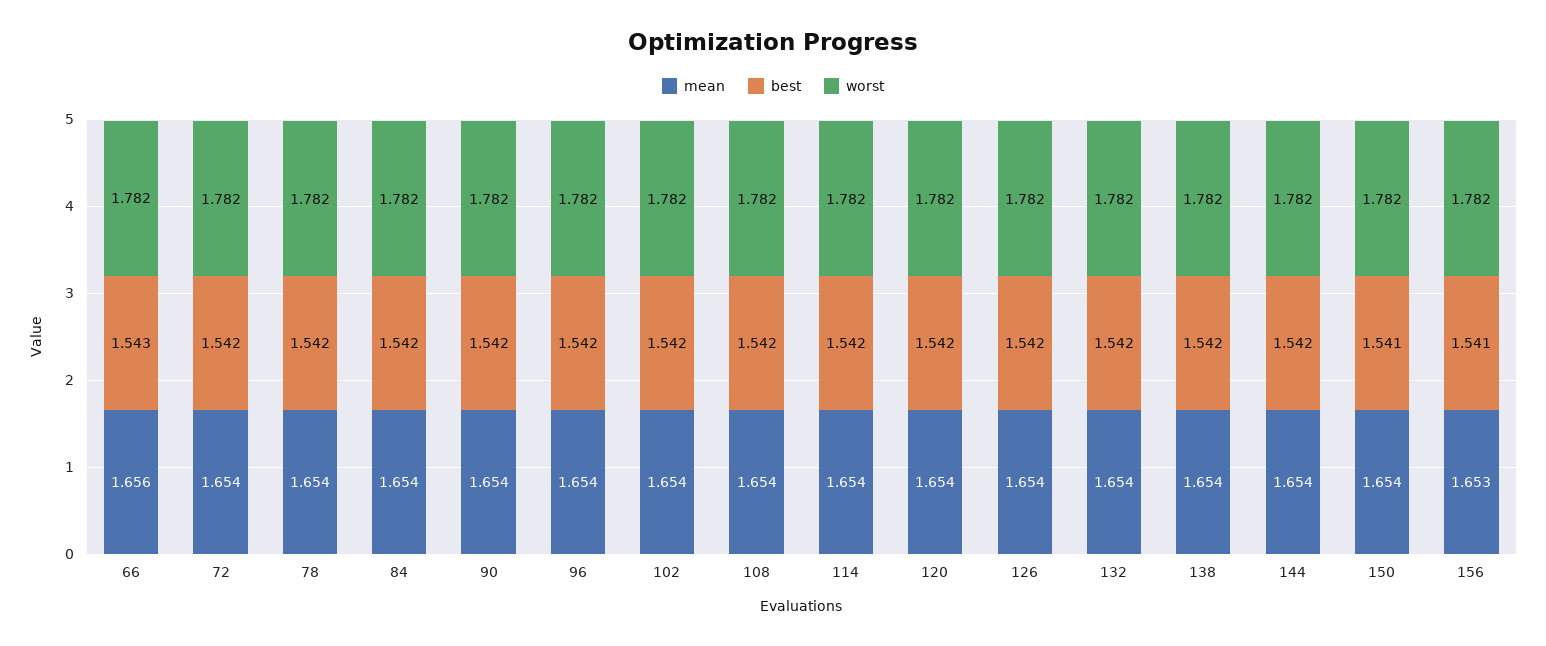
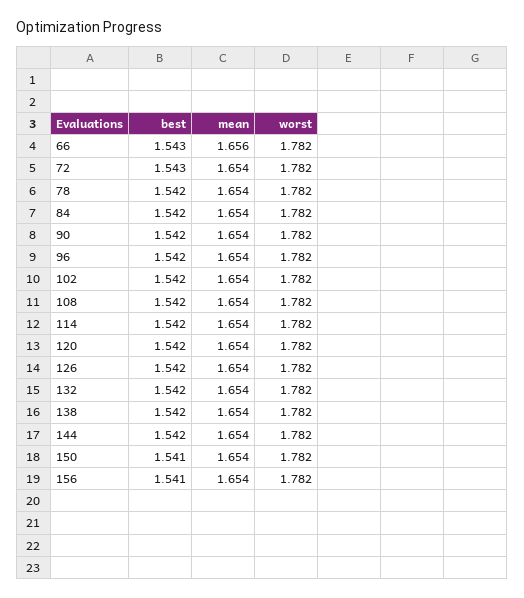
best, 72: 1.542 -> 1.543
mean, 156: 1.653 -> 1.654

